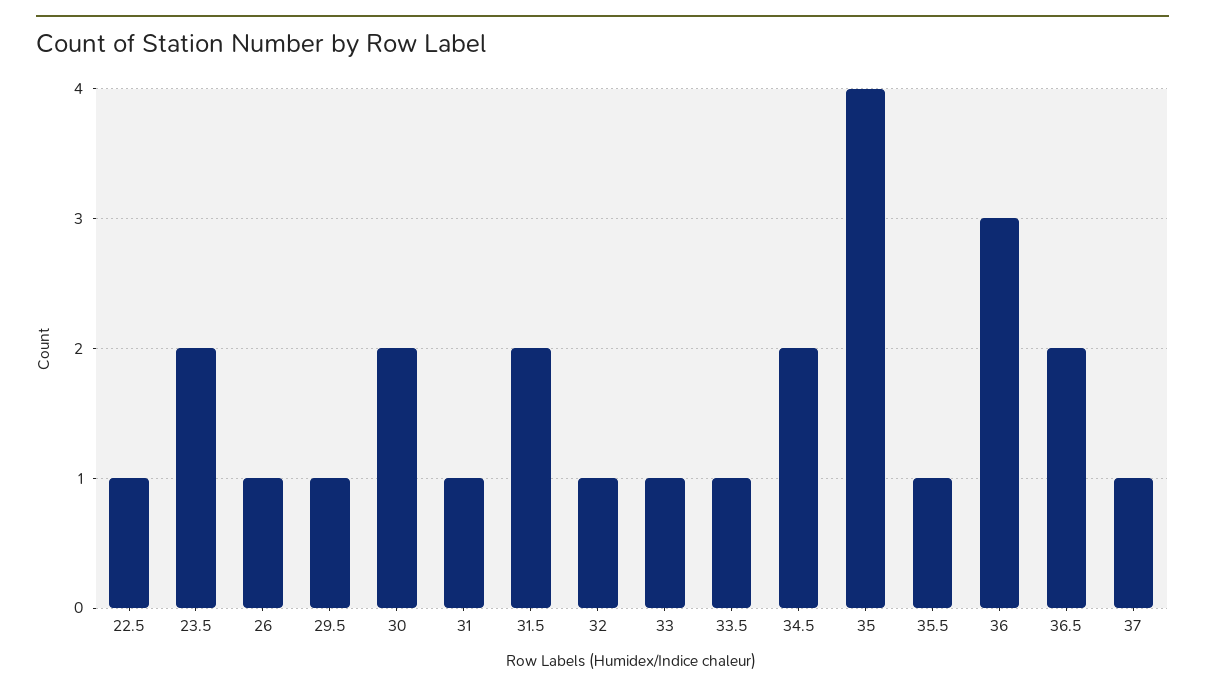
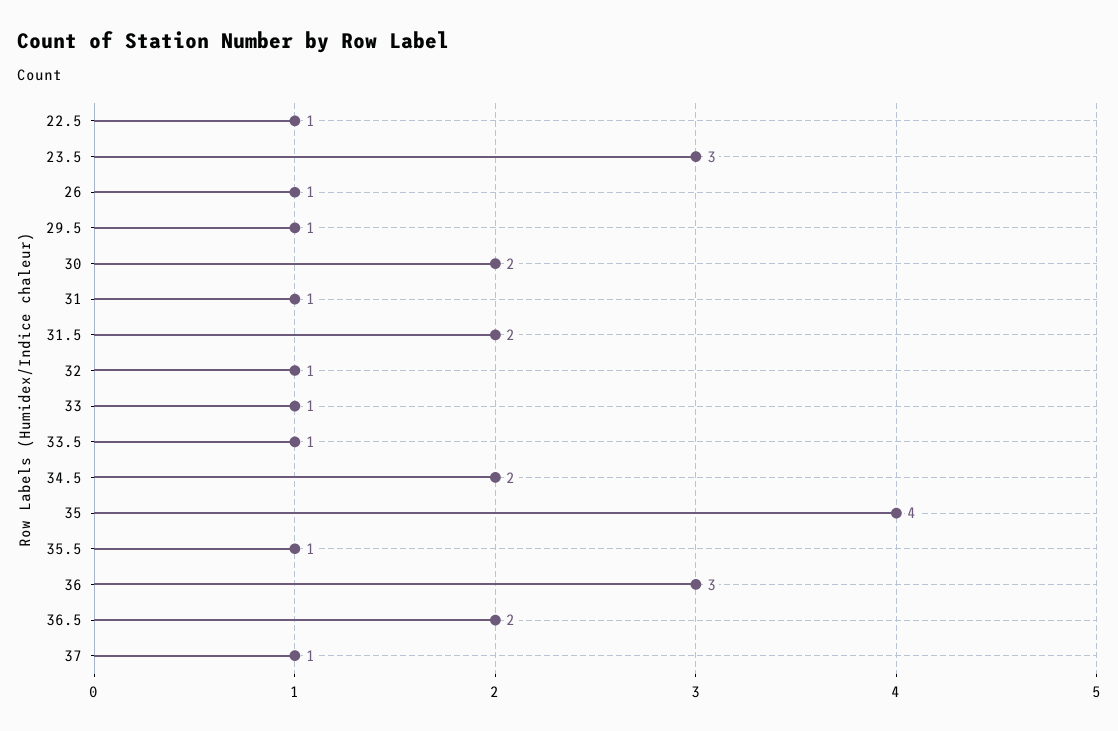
23.5: 2 -> 3

